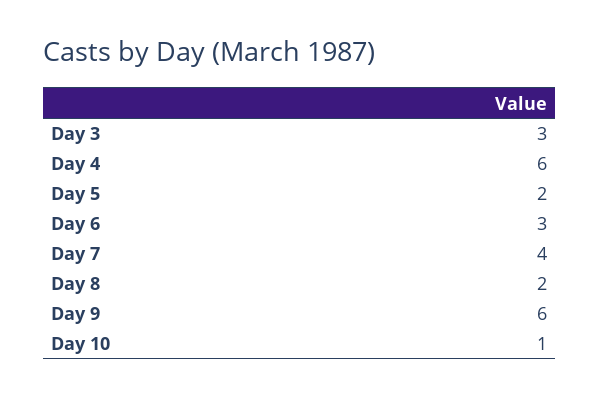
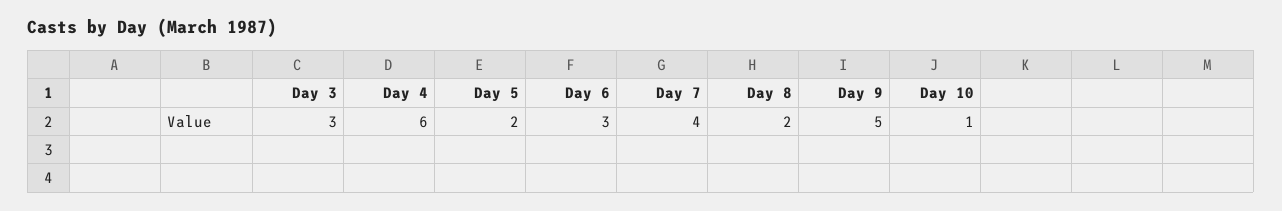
Day 9: 6 -> 5

